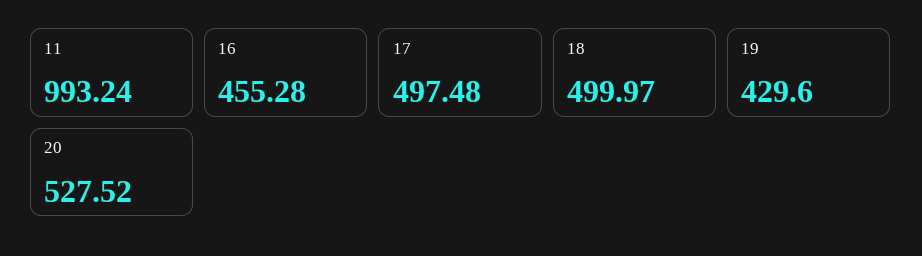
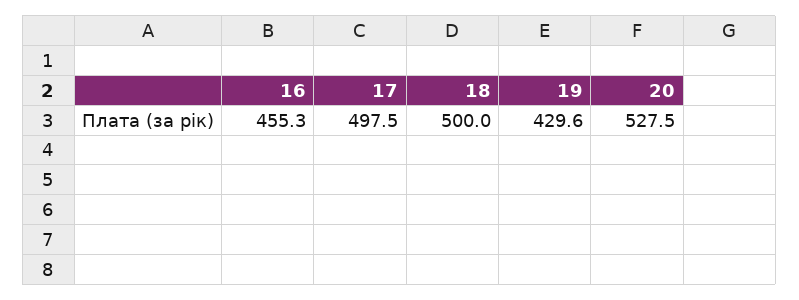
11: 993.24 -> none

